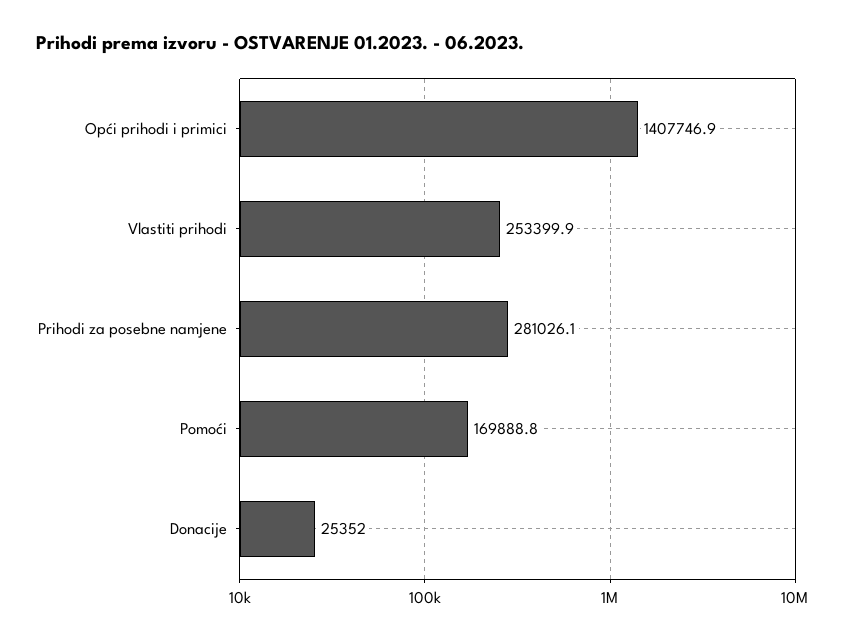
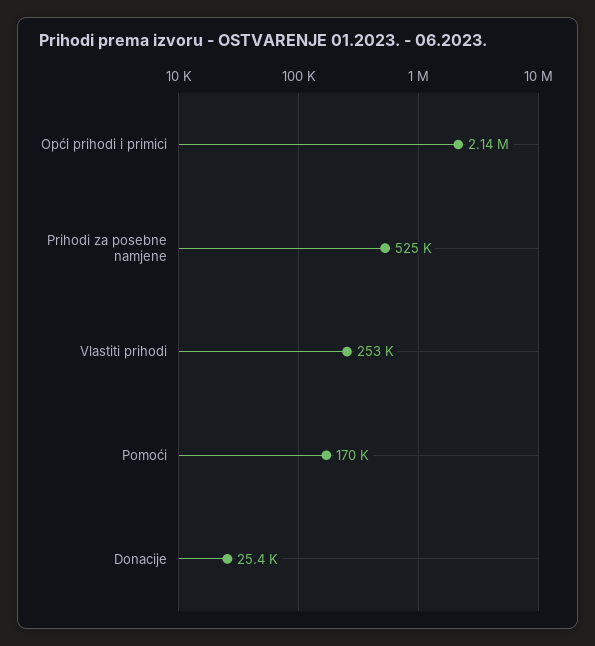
Opći prihodi i primici: 1407746.9 -> 2140000
Prihodi za posebne namjene: 281026.1 -> 525000

